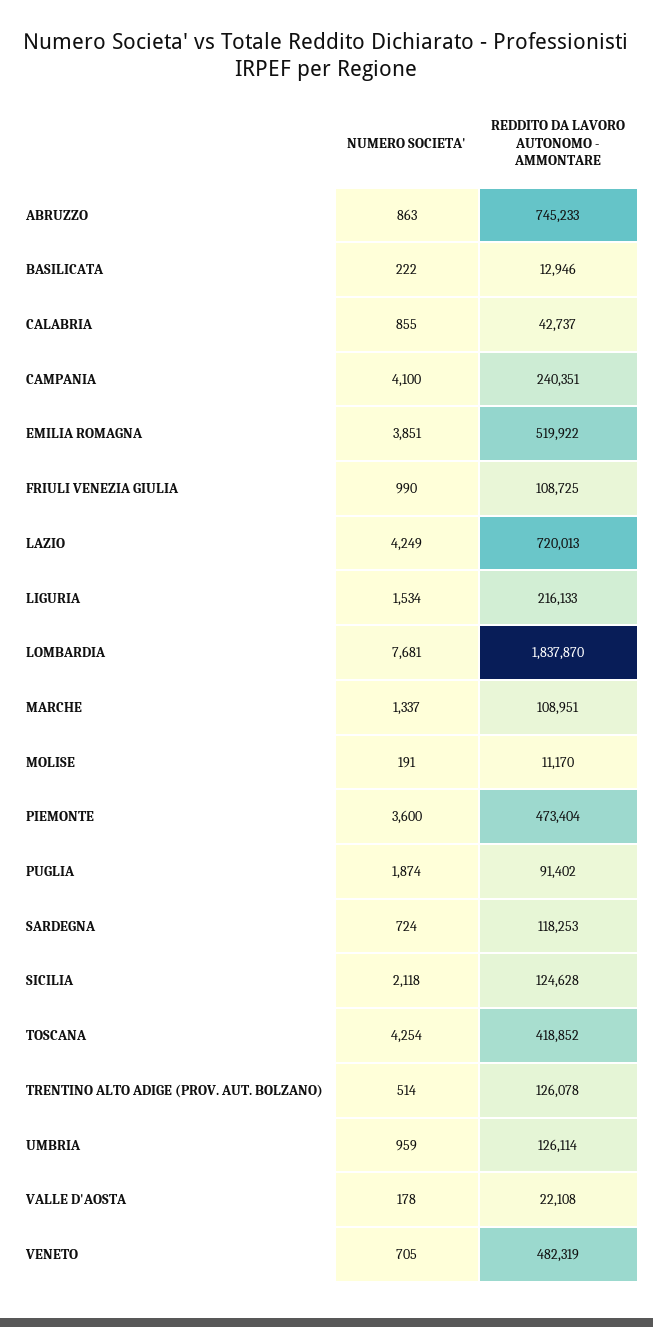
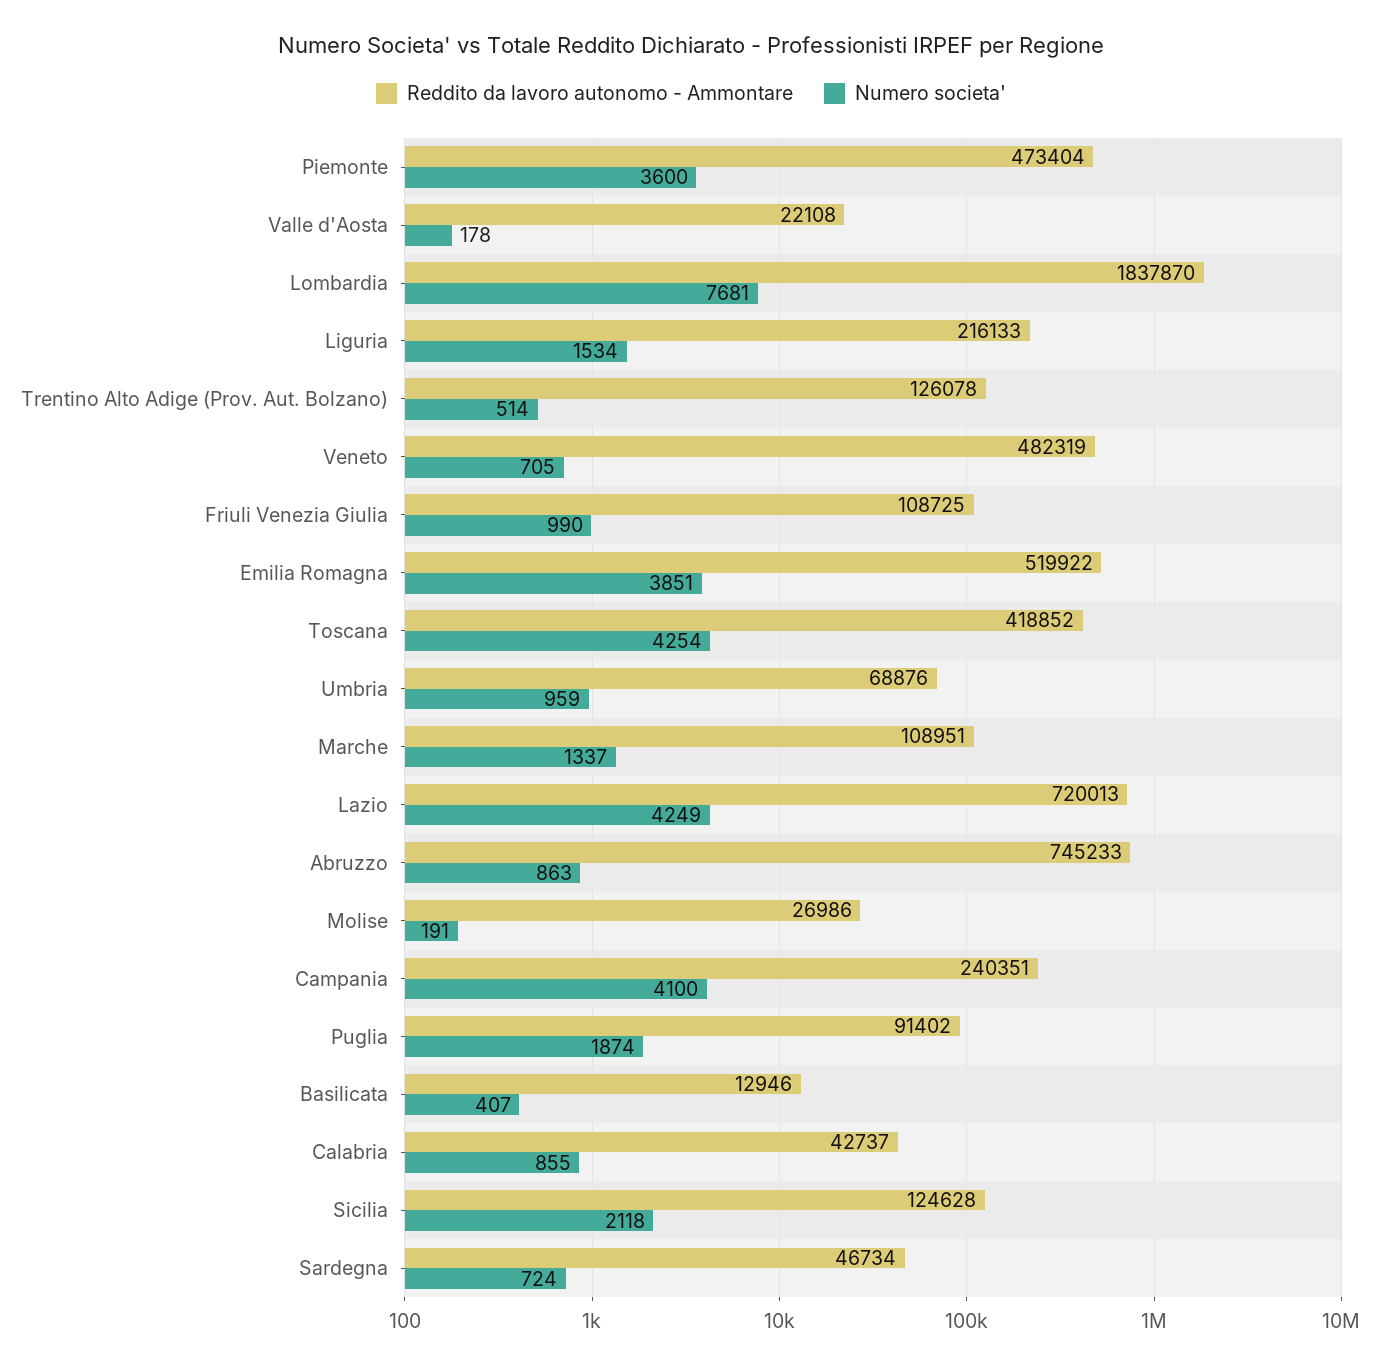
NUMERO SOCIETA', BASILICATA: 222 -> 407
REDDITO DA LAVORO AUTONOMO - AMMONTARE, MOLISE: 11170 -> 26986
REDDITO DA LAVORO AUTONOMO - AMMONTARE, SARDEGNA: 118253 -> 46734
REDDITO DA LAVORO AUTONOMO - AMMONTARE, UMBRIA: 126114 -> 68876

